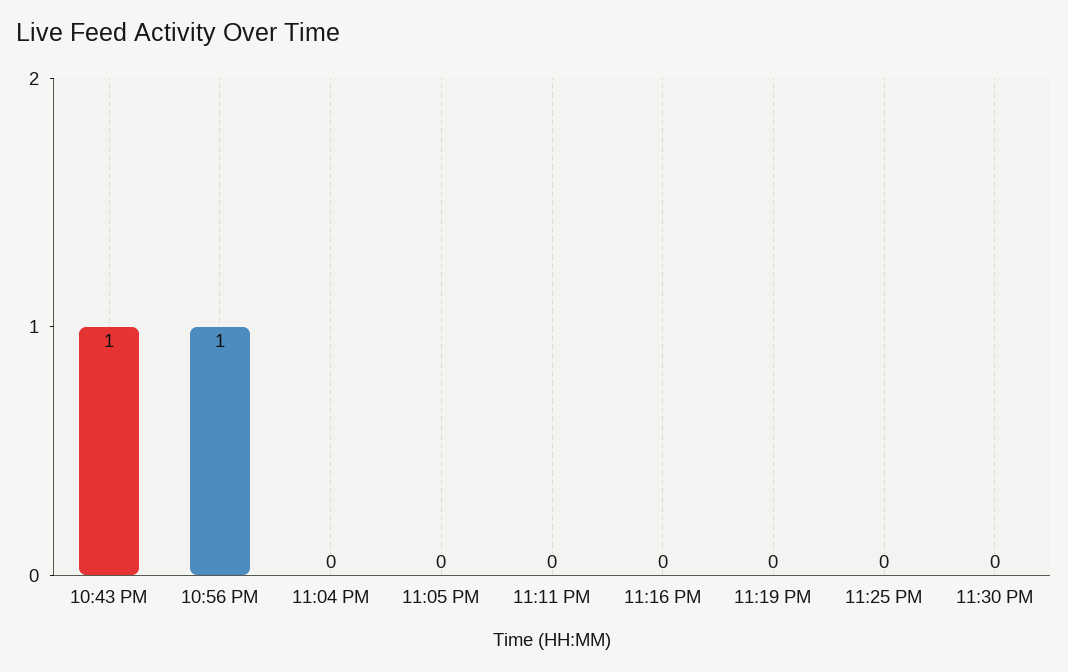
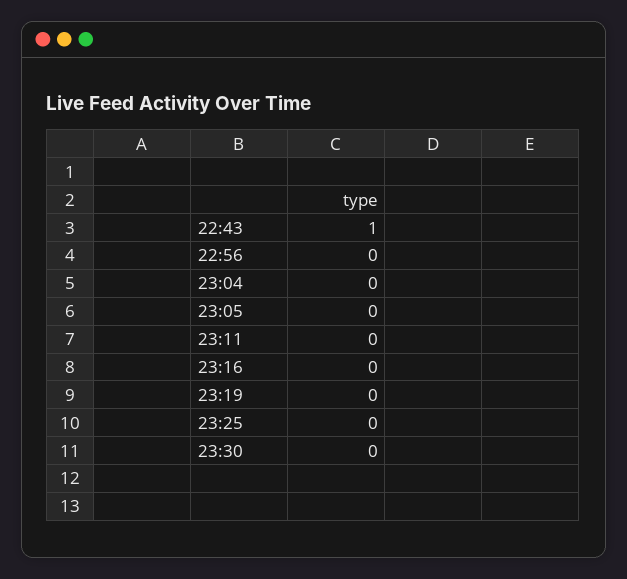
10:56 PM: 1 -> 0

